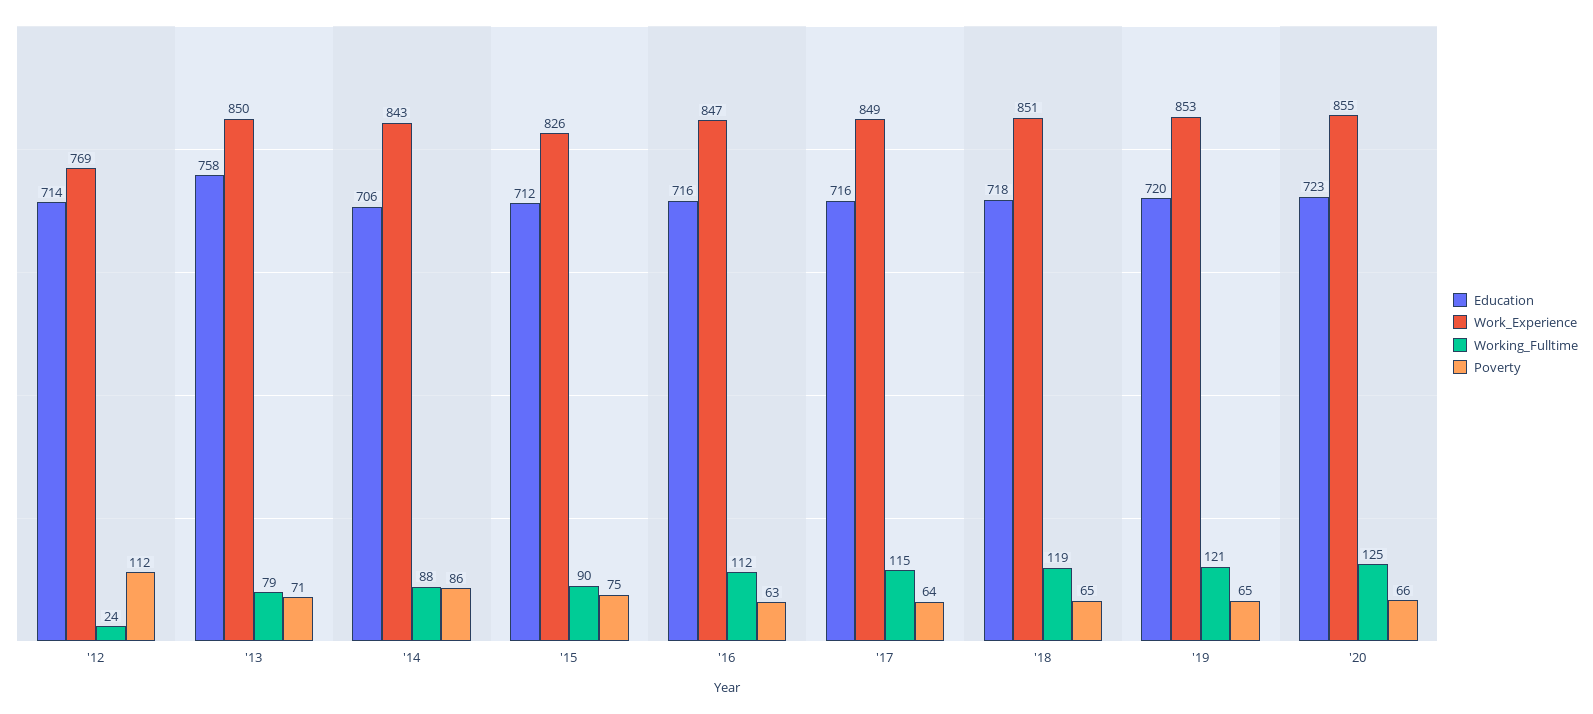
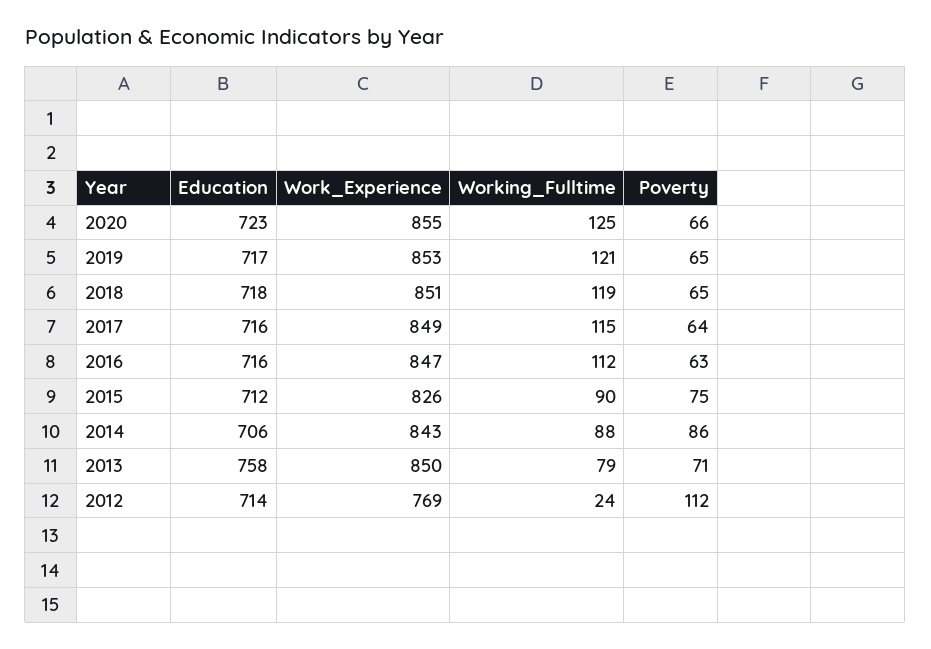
Education, '19: 720 -> 717

